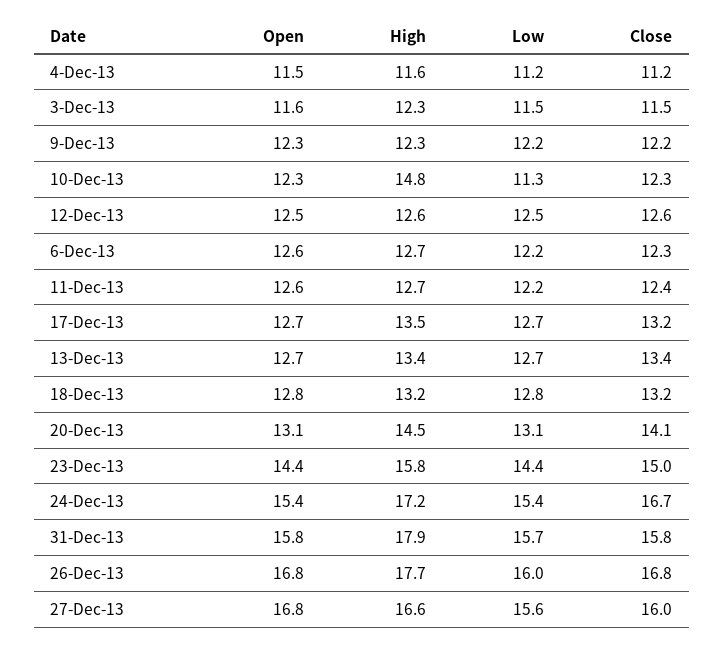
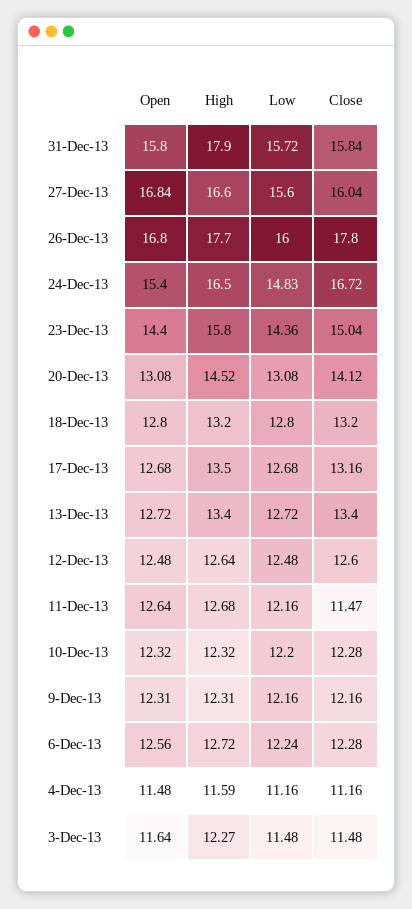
High, 10-Dec-13: 14.8 -> 12.32
Low, 10-Dec-13: 11.3 -> 12.2
Close, 11-Dec-13: 12.4 -> 11.47
High, 24-Dec-13: 17.2 -> 16.5
Low, 24-Dec-13: 15.4 -> 14.83
Close, 26-Dec-13: 16.8 -> 17.8

